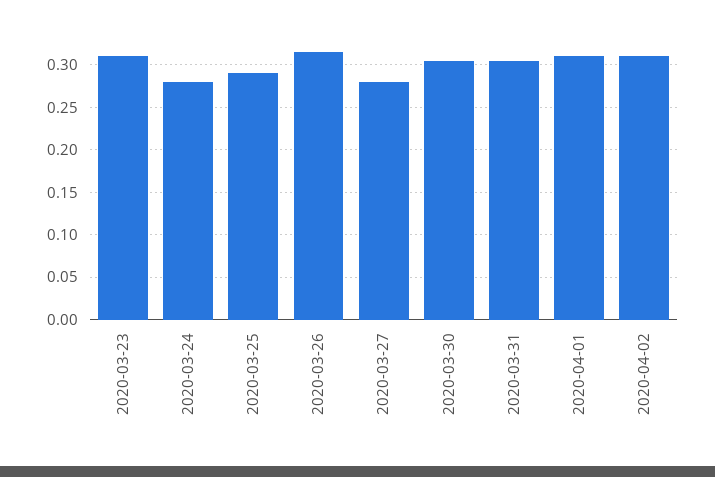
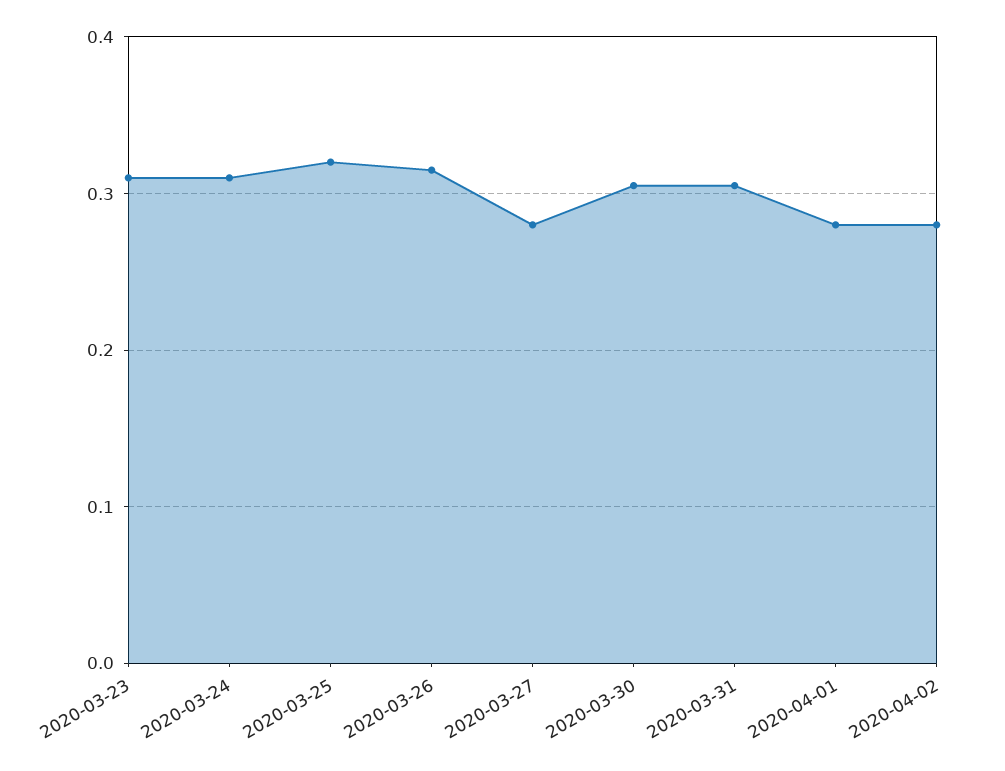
2020-03-24: 0.28 -> 0.31
2020-03-25: 0.29 -> 0.32
2020-04-01: 0.31 -> 0.28
2020-04-02: 0.31 -> 0.28

